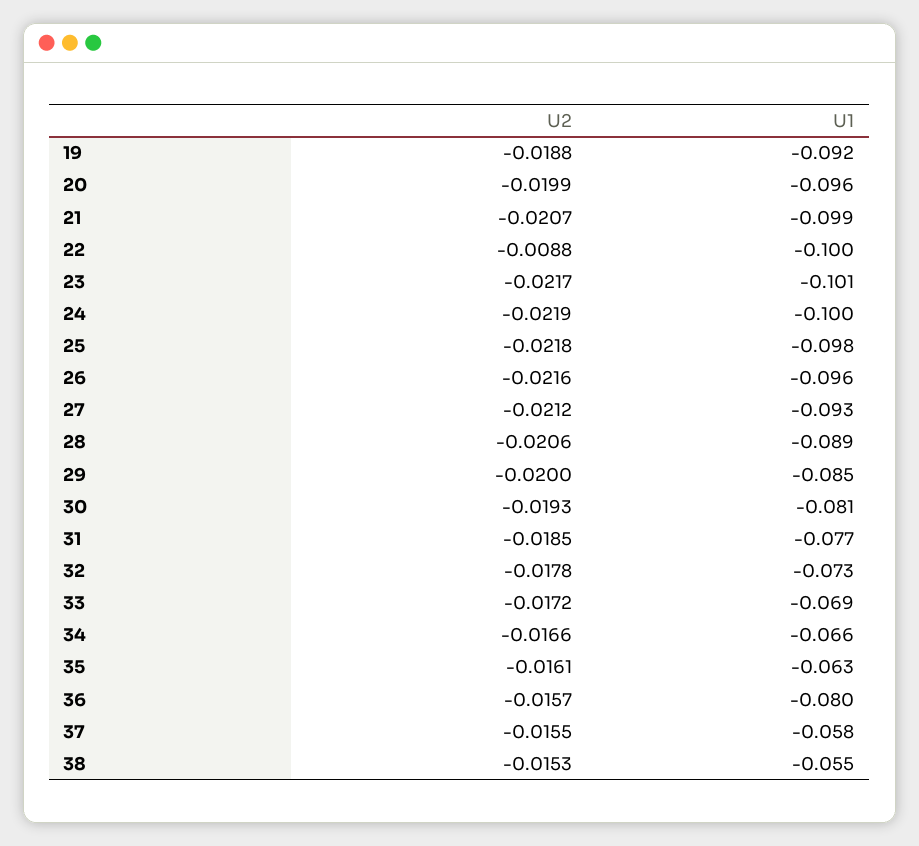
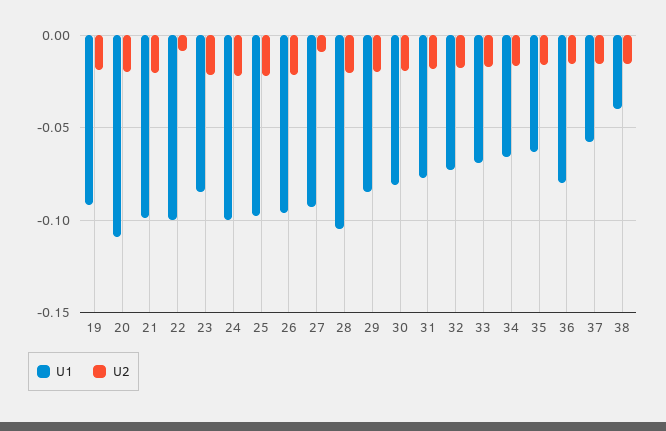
U1, 20: -0.096 -> -0.11
U1, 23: -0.101 -> -0.085
U2, 27: -0.0212 -> -0.01
U1, 28: -0.089 -> -0.105
U1, 38: -0.055 -> -0.04

